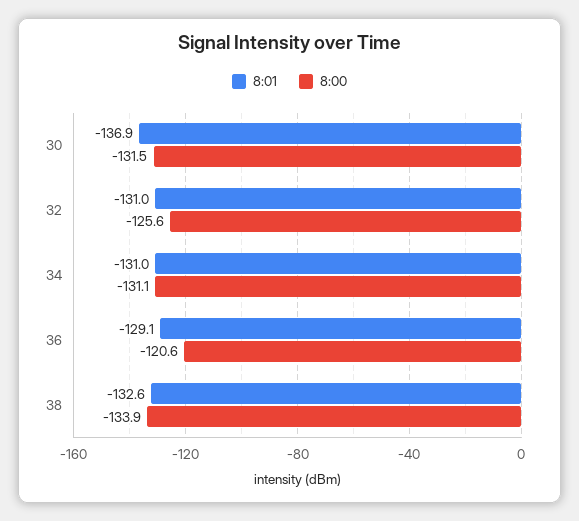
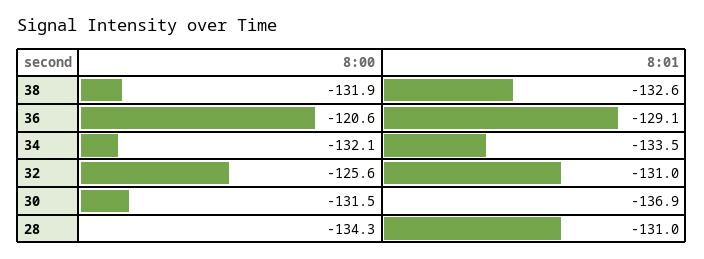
8:01, 34: -131 -> -133.5
8:00, 34: -131.1 -> -132.1
8:00, 38: -133.9 -> -131.9
8:00, 28: none -> -134.3
8:01, 28: none -> -131

